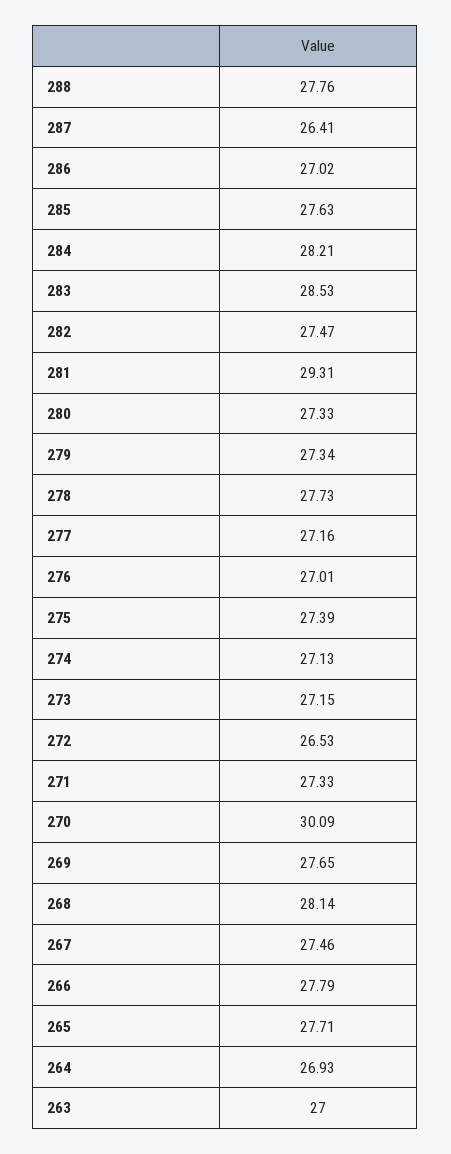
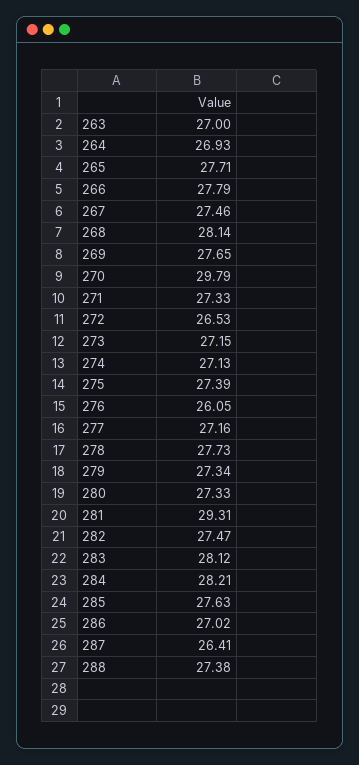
288: 27.76 -> 27.38
283: 28.53 -> 28.12
276: 27.01 -> 26.05
270: 30.09 -> 29.79

